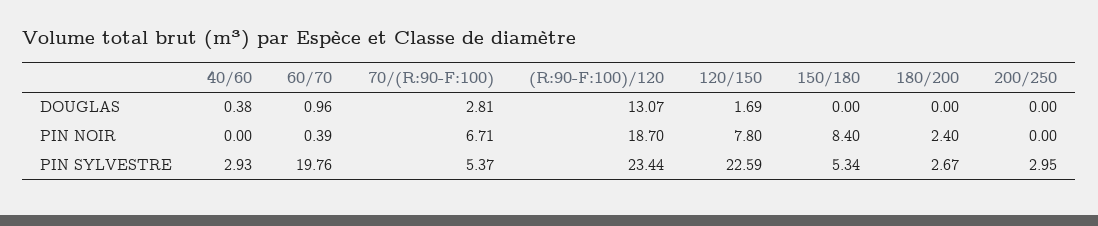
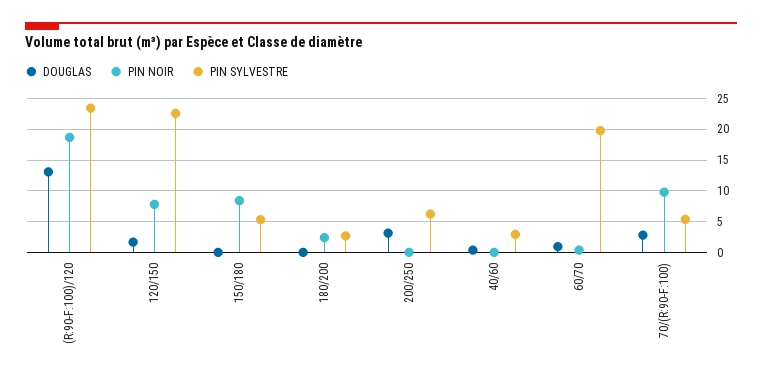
DOUGLAS, 200/250: 0 -> 3
PIN NOIR, 70/(R:90-F:100): 6.71 -> 10
PIN SYLVESTRE, 200/250: 2.95 -> 6

